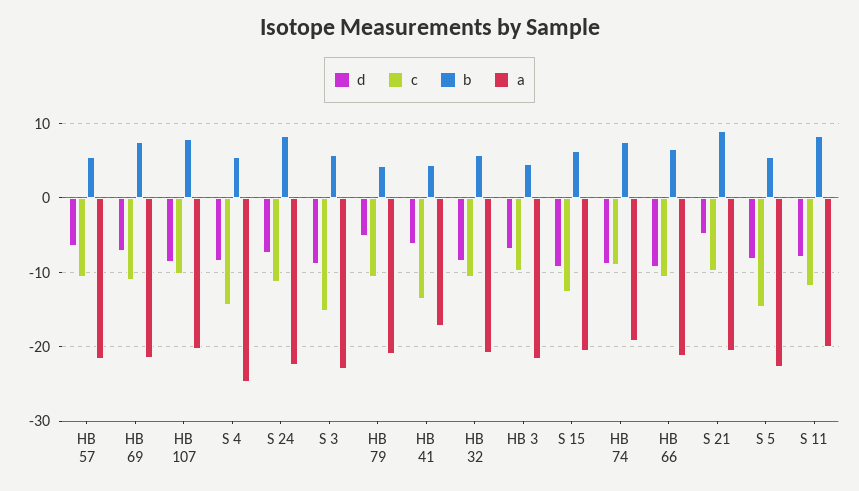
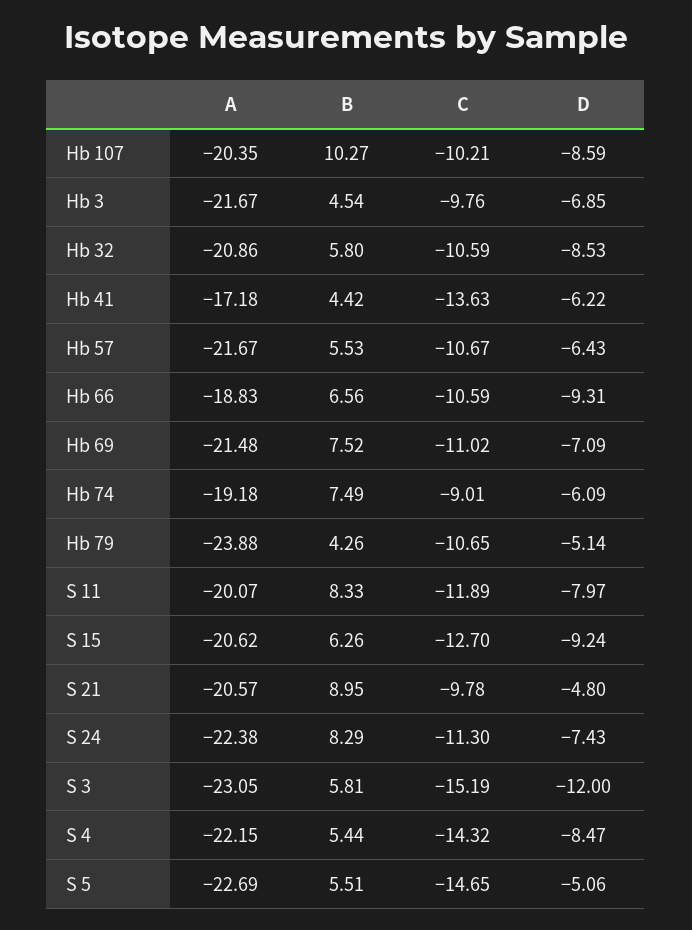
b, HB 107: 8 -> 10.27
a, S 4: -25 -> -22.15
d, S 3: -9 -> -12
a, HB 79: -21 -> -23.88
d, HB 74: -9 -> -6.09
a, HB 66: -21 -> -18.83
d, S 5: -8 -> -5.06

